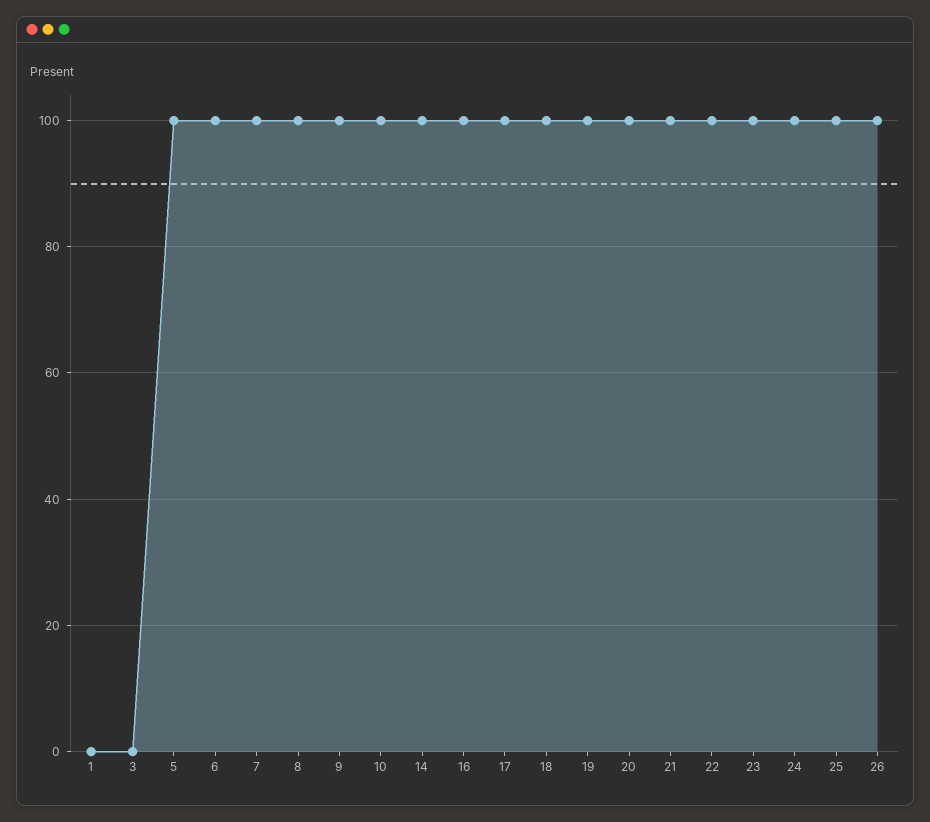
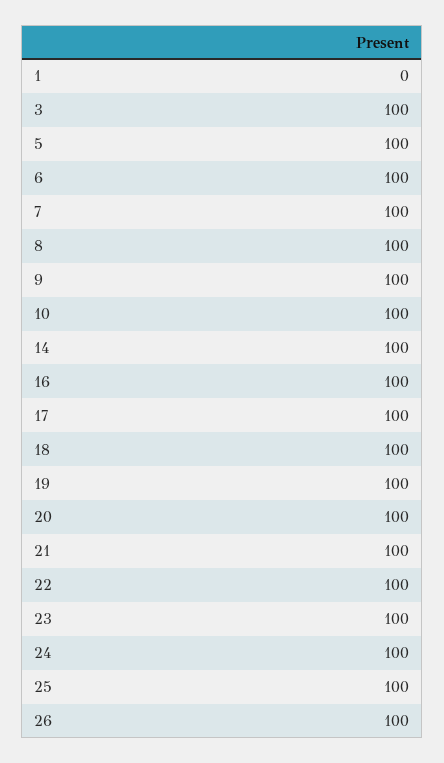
3: 0 -> 100

